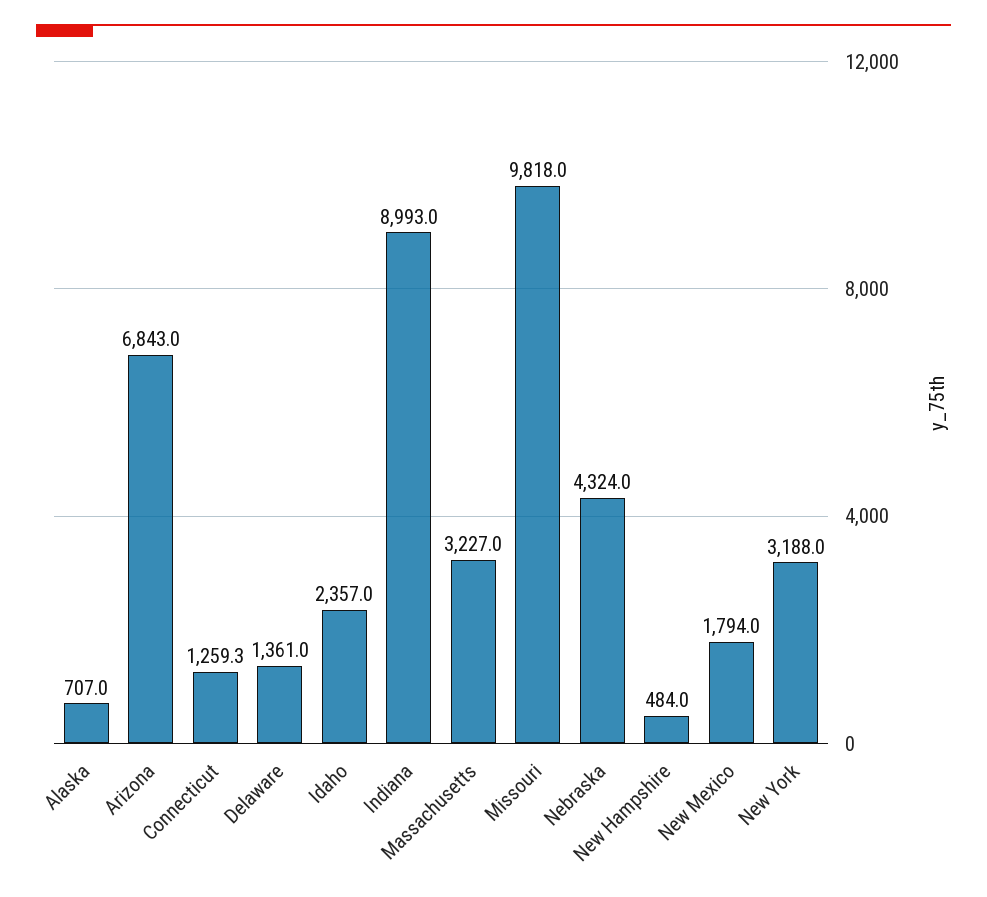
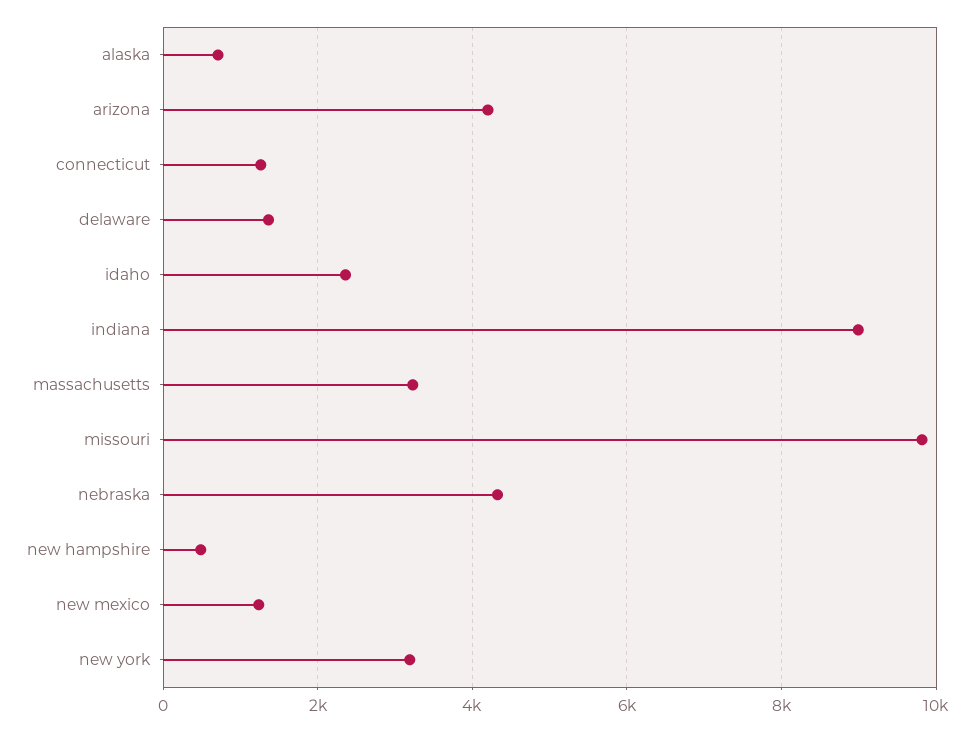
Arizona: 6843 -> 4200
New Mexico: 1794 -> 1200

